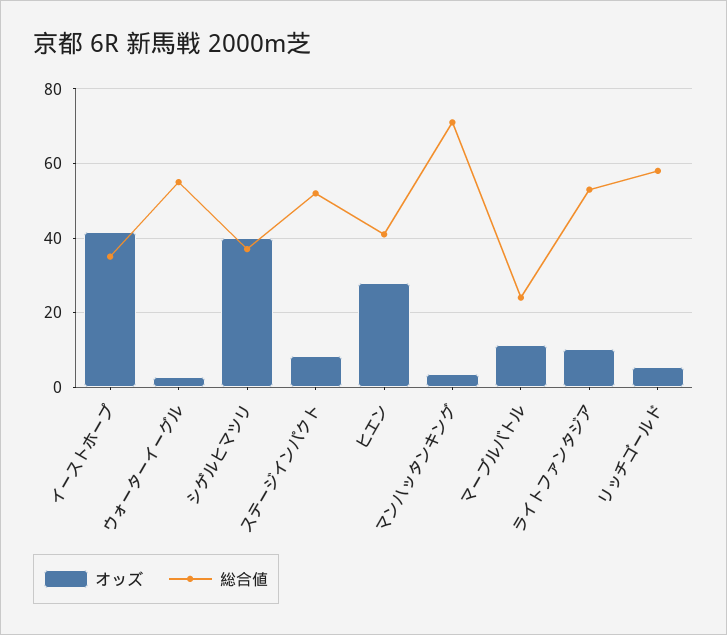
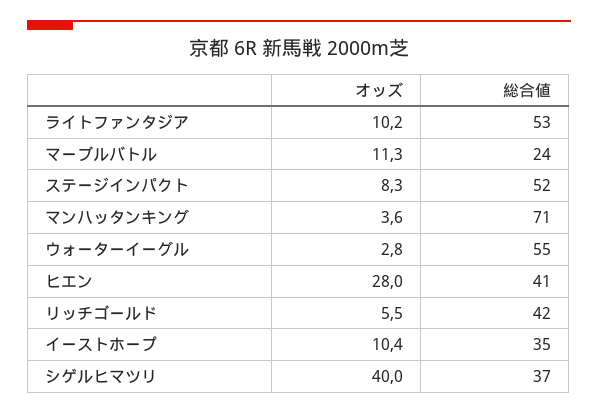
オッズ, イーストホープ: 42 -> 10.4
総合値, リッチゴールド: 58 -> 42

